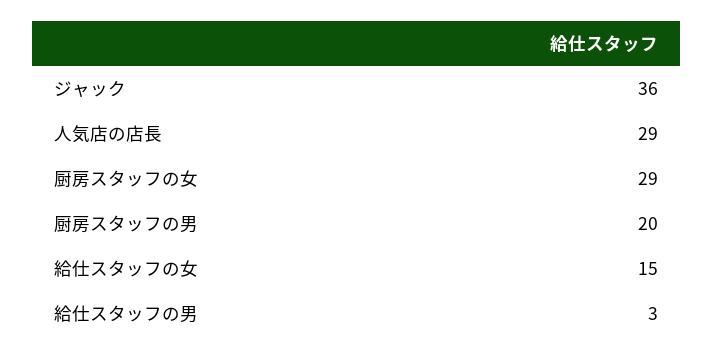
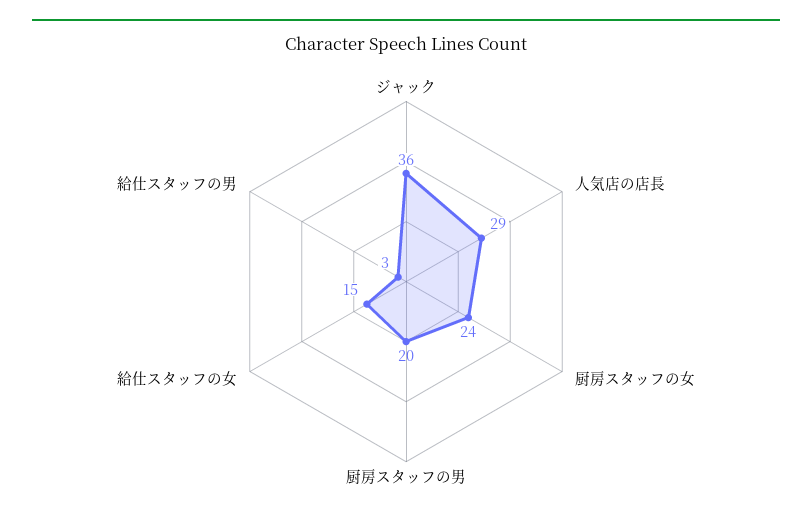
厨房スタッフの女: 29 -> 24

